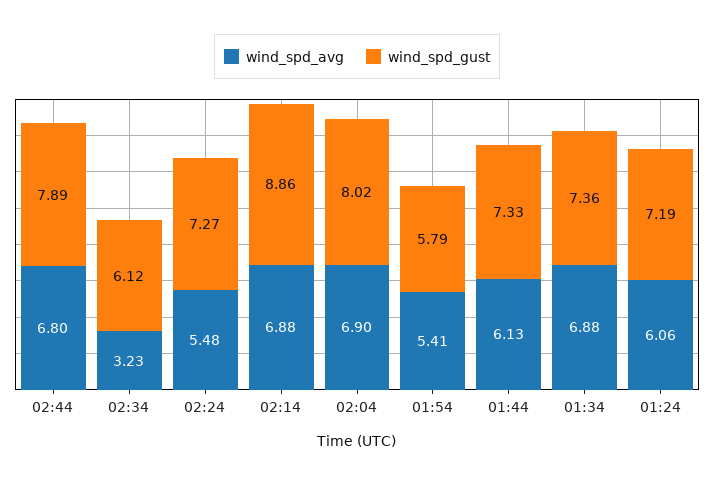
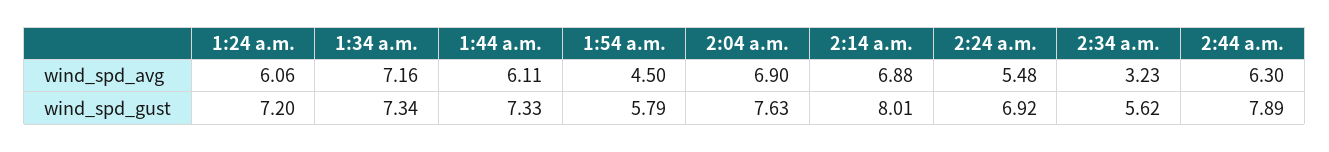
wind_spd_avg, 02:44: 6.8 -> 6.3
wind_spd_gust, 02:34: 6.12 -> 5.62
wind_spd_gust, 02:24: 7.27 -> 6.92
wind_spd_gust, 02:14: 8.86 -> 8.01
wind_spd_gust, 02:04: 8.02 -> 7.63
wind_spd_avg, 01:54: 5.41 -> 4.5
wind_spd_avg, 01:44: 6.13 -> 6.11
wind_spd_avg, 01:34: 6.88 -> 7.16
wind_spd_gust, 01:34: 7.36 -> 7.34
wind_spd_gust, 01:24: 7.19 -> 7.2

